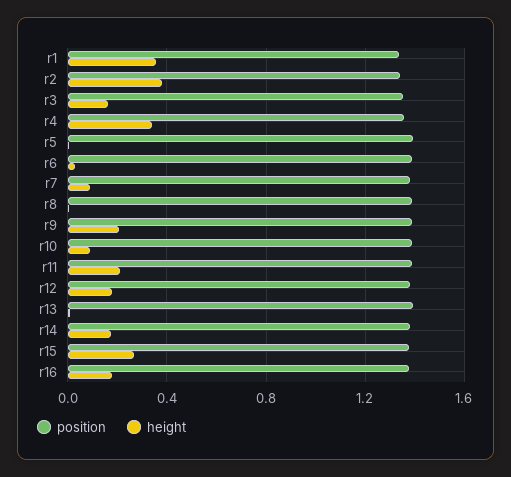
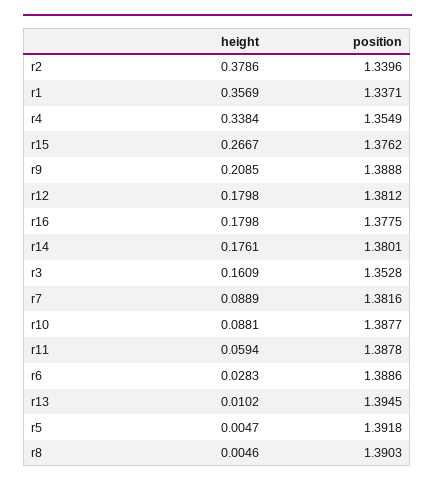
height, r11: 0.2 -> 0.0594

